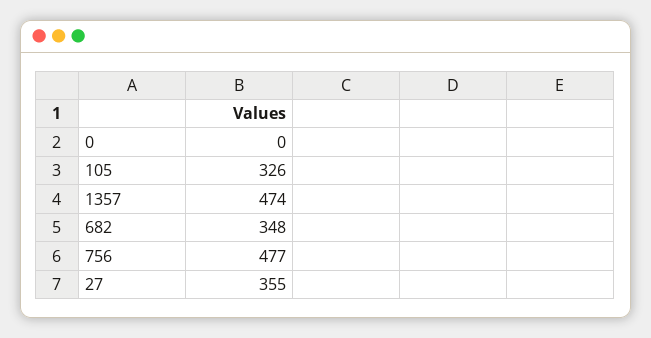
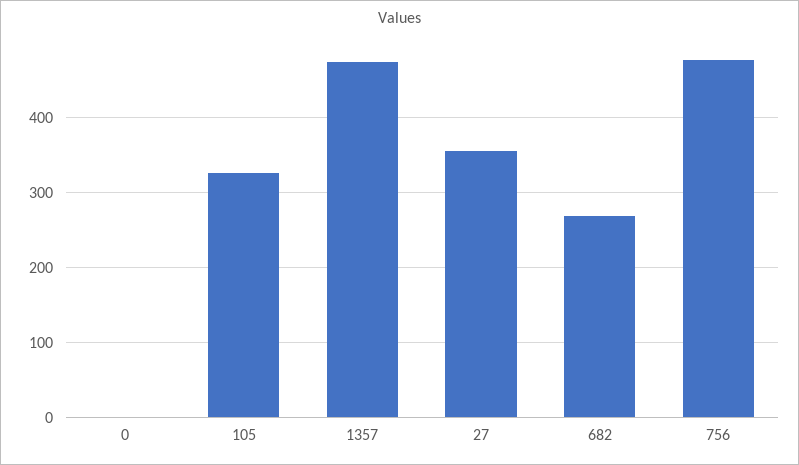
682: 348 -> 270

